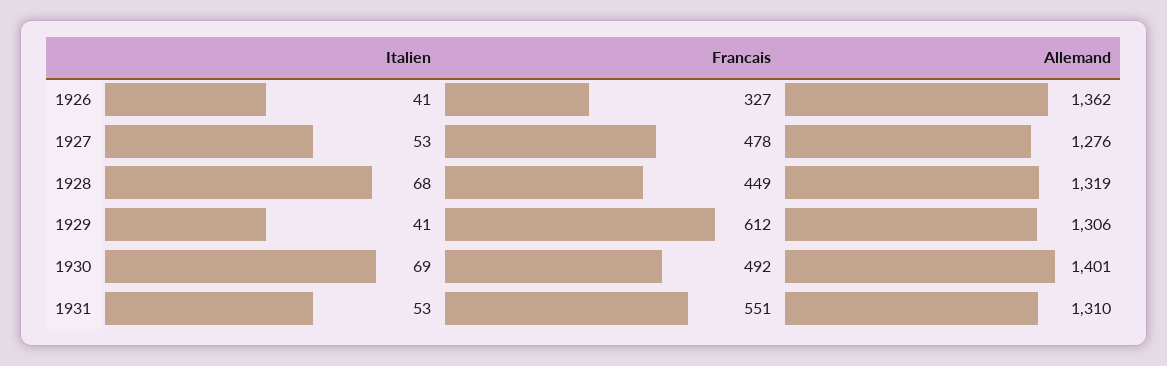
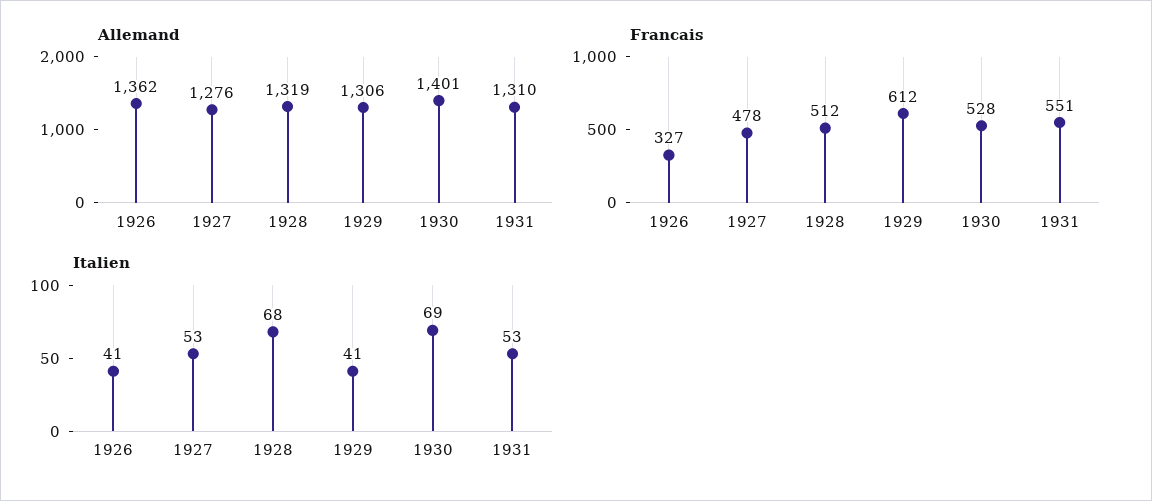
Francais, 1928: 449 -> 512
Francais, 1930: 492 -> 528

